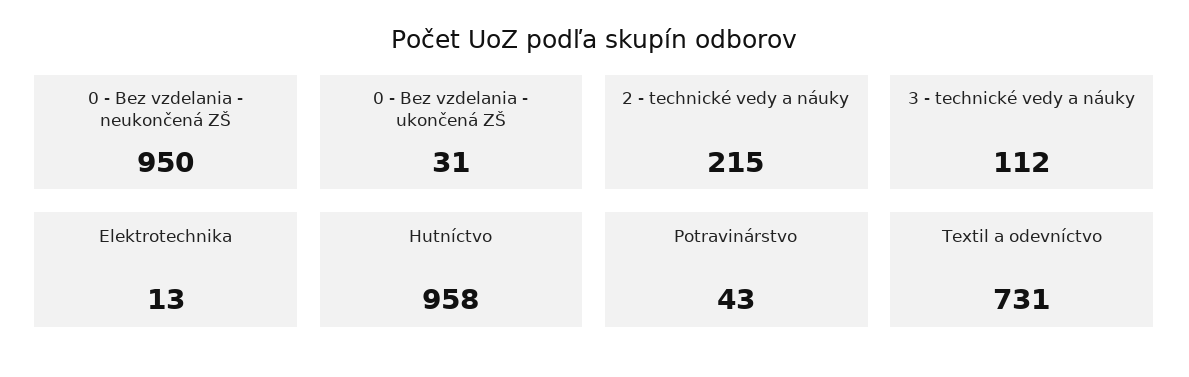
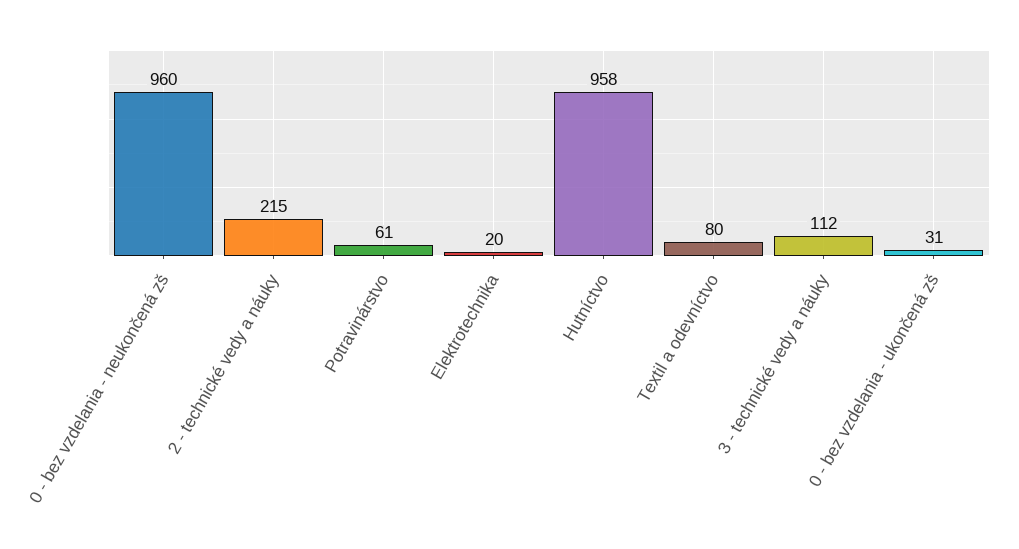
0 - Bez vzdelania - neukončená ZŠ: 950 -> 960
Elektrotechnika: 13 -> 20
Potravinárstvo: 43 -> 61
Textil a odevníctvo: 731 -> 80

